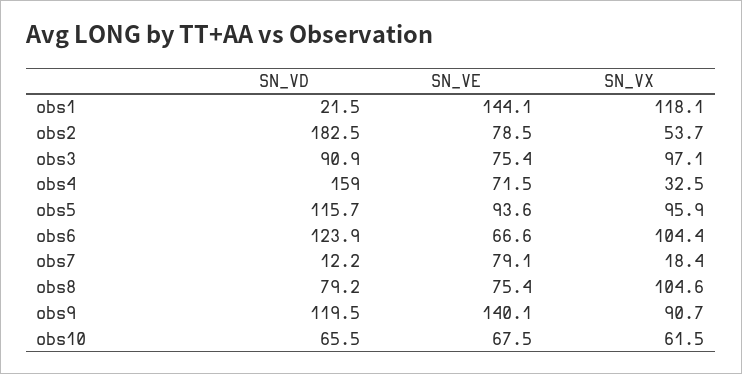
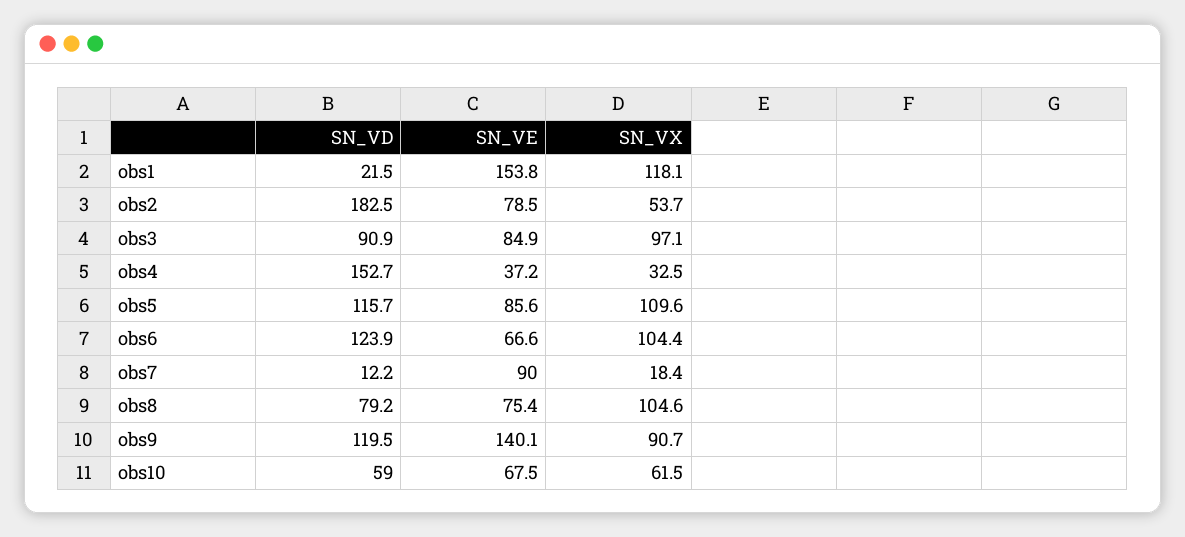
SN_VE, obs1: 144.1 -> 153.8
SN_VE, obs3: 75.4 -> 84.9
SN_VD, obs4: 159 -> 152.7
SN_VE, obs4: 71.5 -> 37.2
SN_VE, obs5: 93.6 -> 85.6
SN_VX, obs5: 95.9 -> 109.6
SN_VE, obs7: 79.1 -> 90
SN_VD, obs10: 65.5 -> 59

